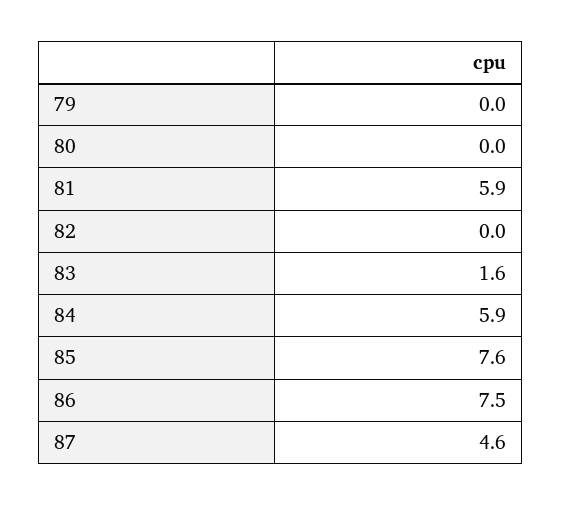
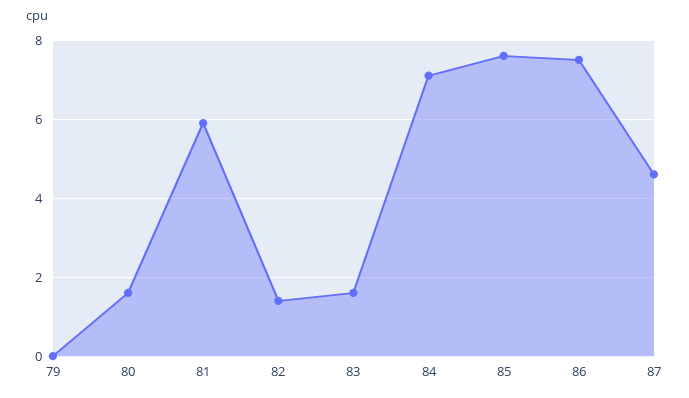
80: 0 -> 1.5
82: 0 -> 1.5
84: 5.9 -> 7

